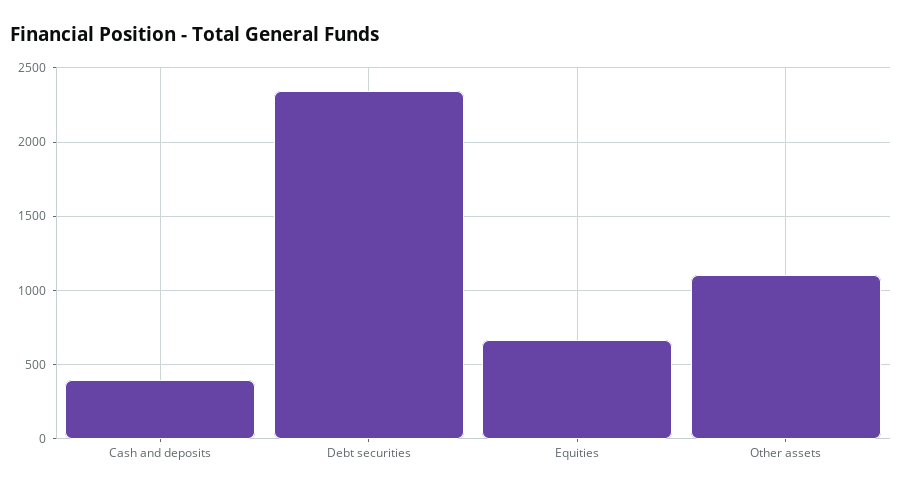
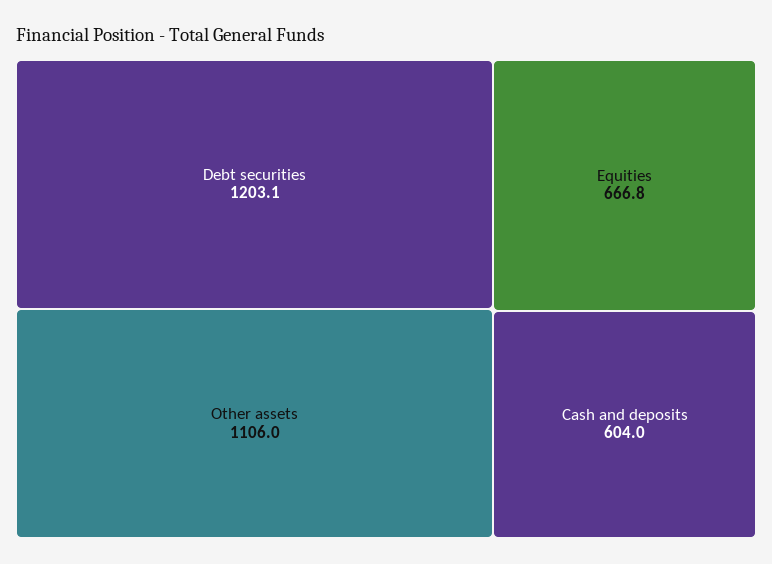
Cash and deposits: 400 -> 604
Debt securities: 2350 -> 1203.1

